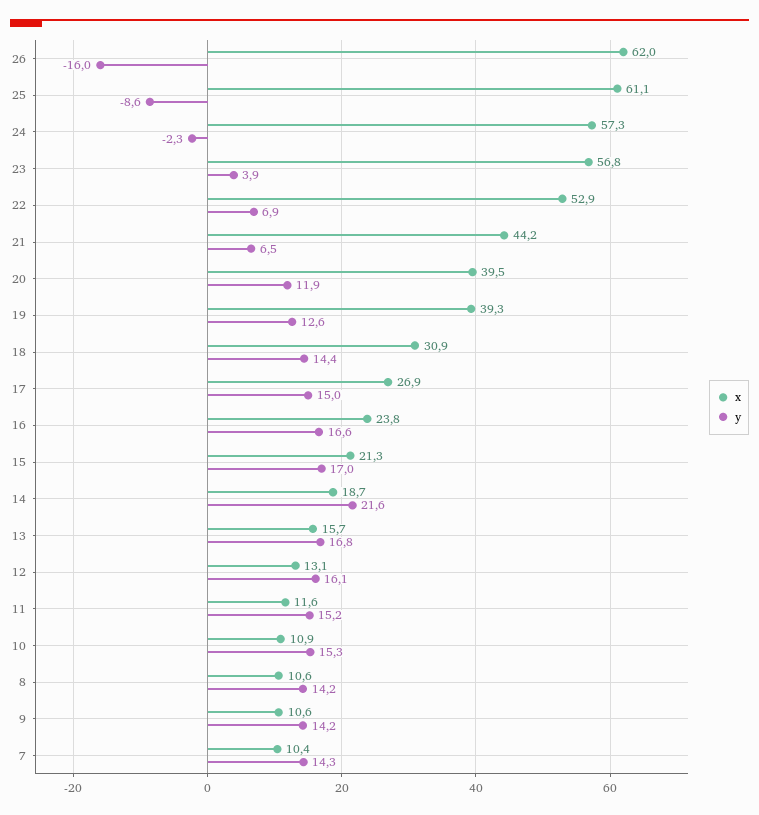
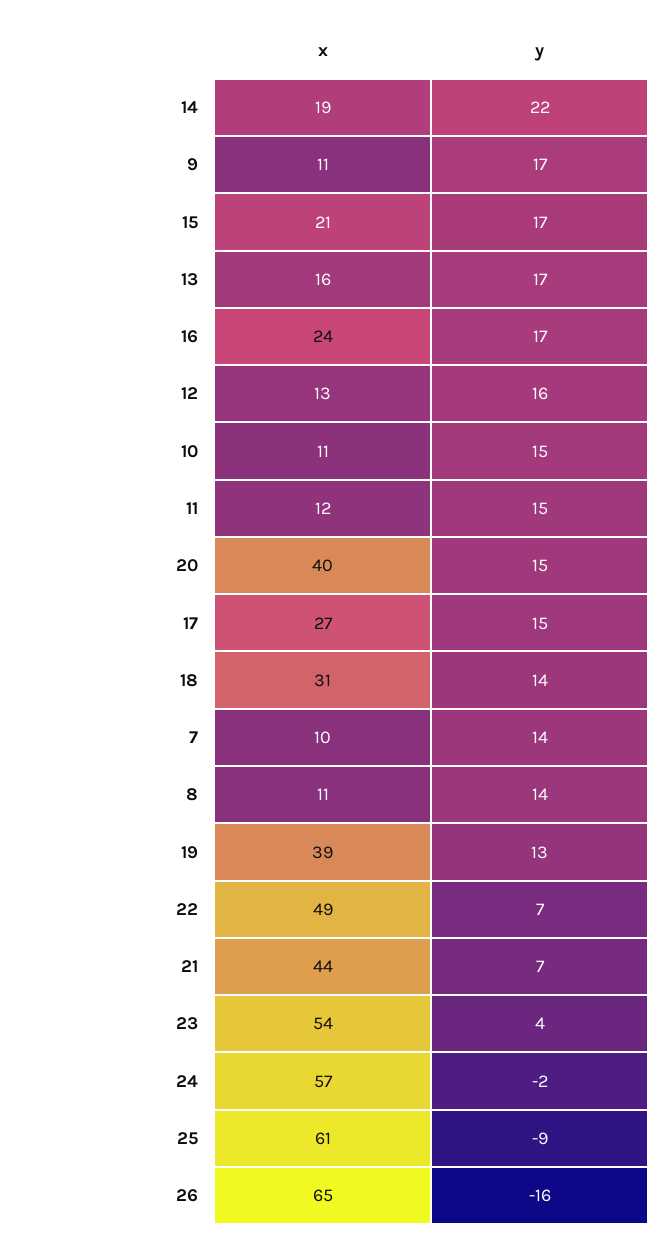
x, 26: 62 -> 65
x, 23: 56.8 -> 54
x, 22: 52.9 -> 49
y, 20: 11.9 -> 15
y, 9: 14.2 -> 17

